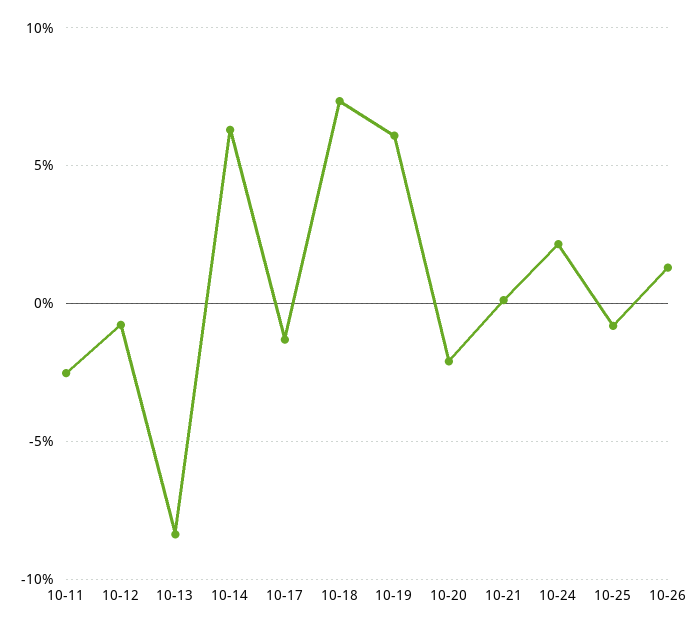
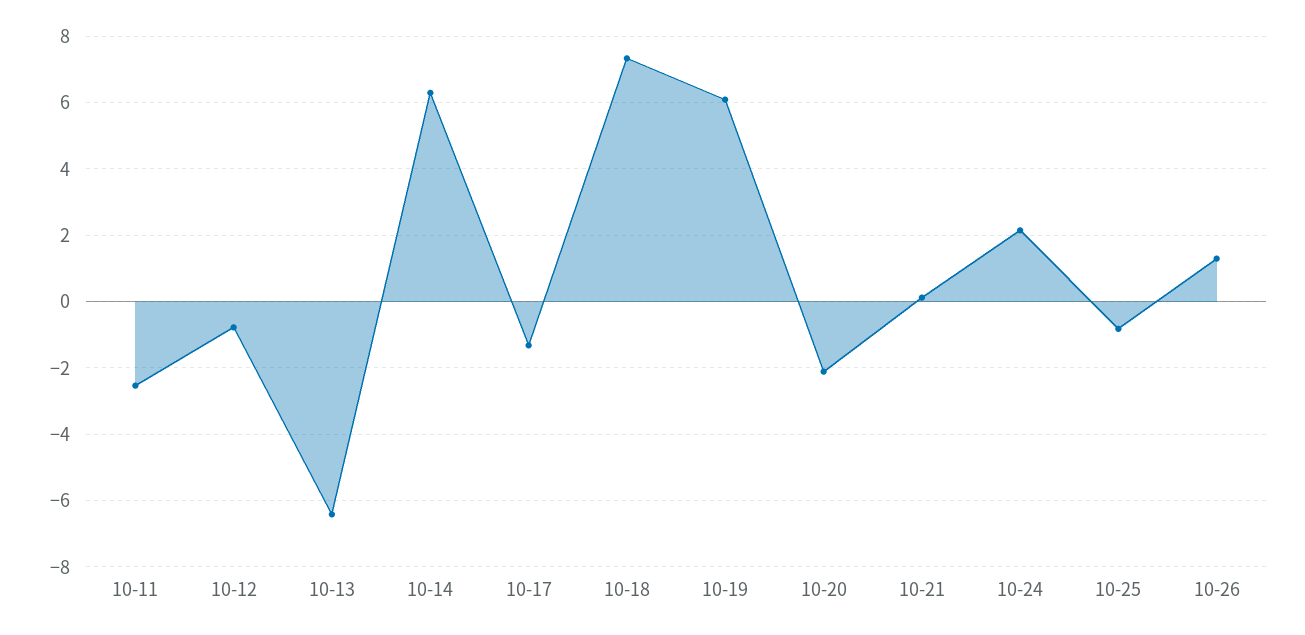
10-13: -8.5 -> -6.4

